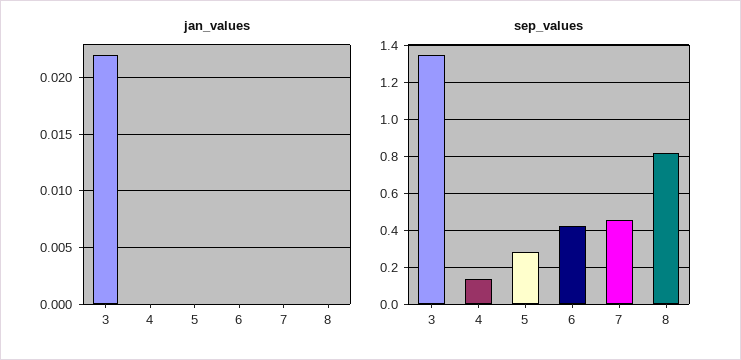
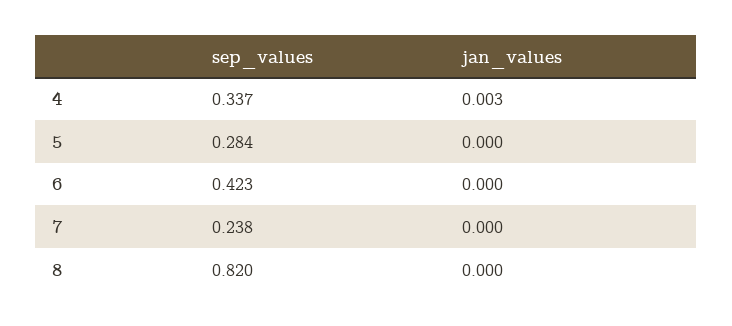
jan_values, 3: 0.022 -> none
jan_values, 4: 0 -> 0.003
sep_values, 3: 1.35 -> none
sep_values, 4: 0.15 -> 0.337
sep_values, 7: 0.45 -> 0.238

